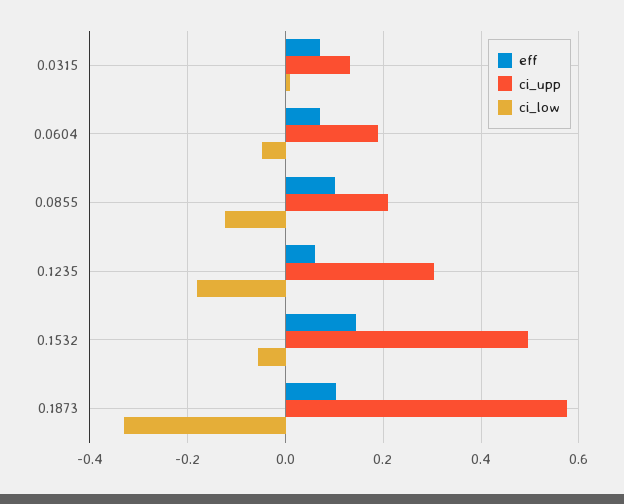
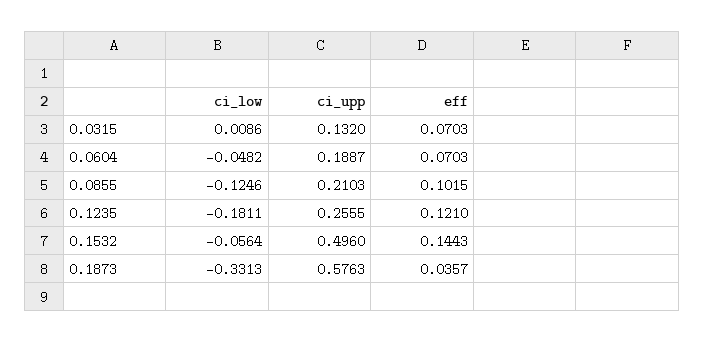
eff, 0.1235: 0.06 -> 0.121
ci_upp, 0.1235: 0.3 -> 0.2555
eff, 0.1873: 0.1 -> 0.0357

